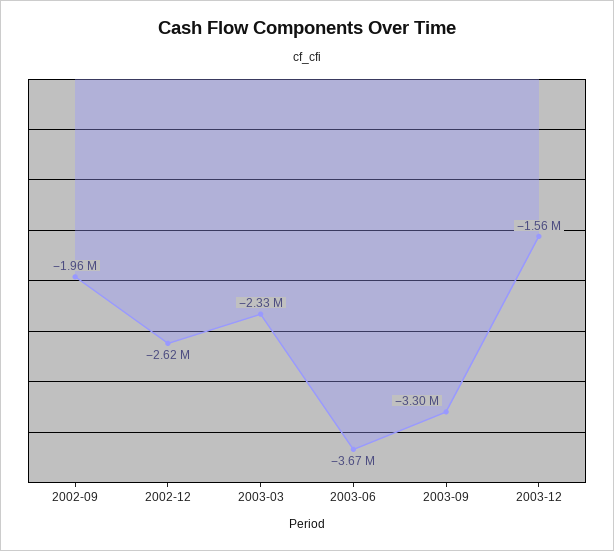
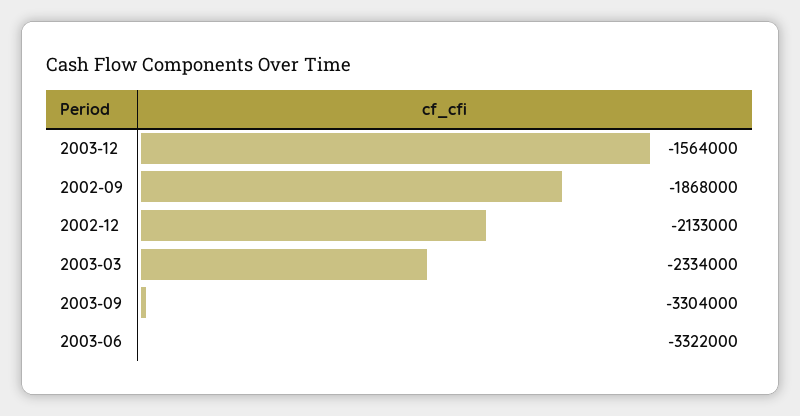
2002-09: -1960000 -> -1868000
2002-12: -2620000 -> -2133000
2003-06: -3670000 -> -3322000

